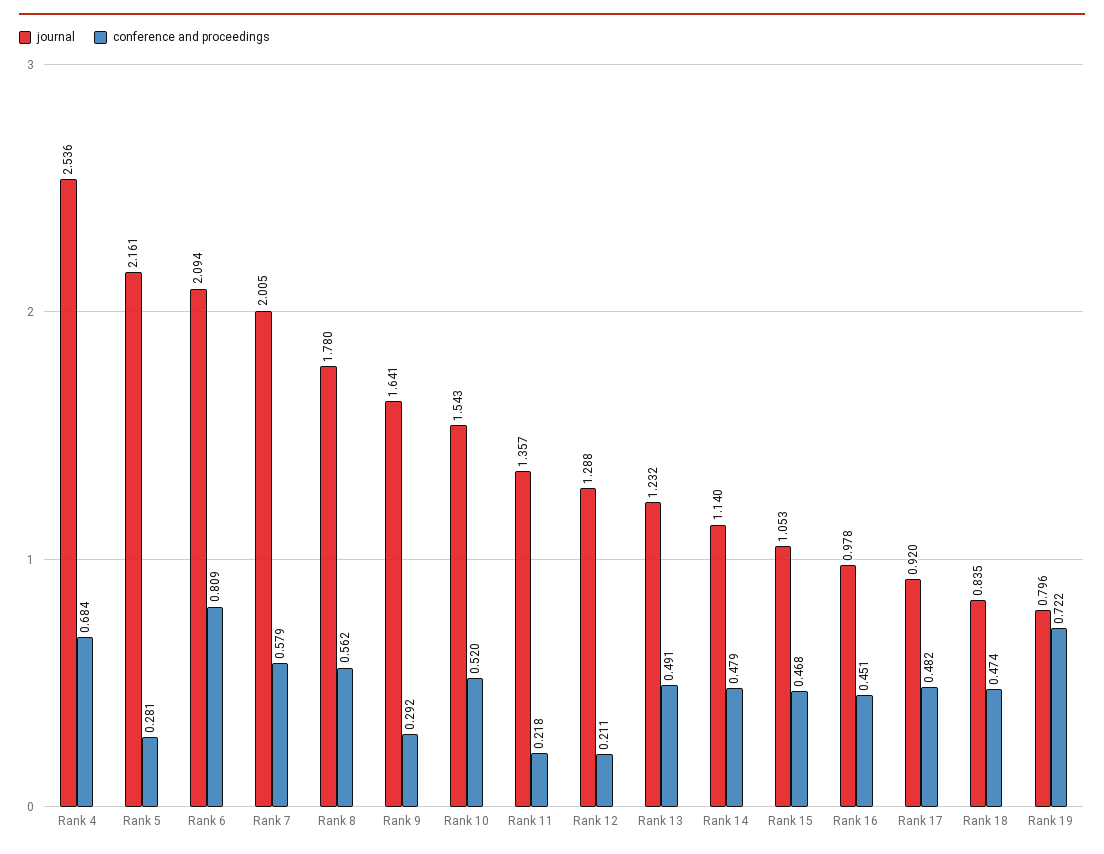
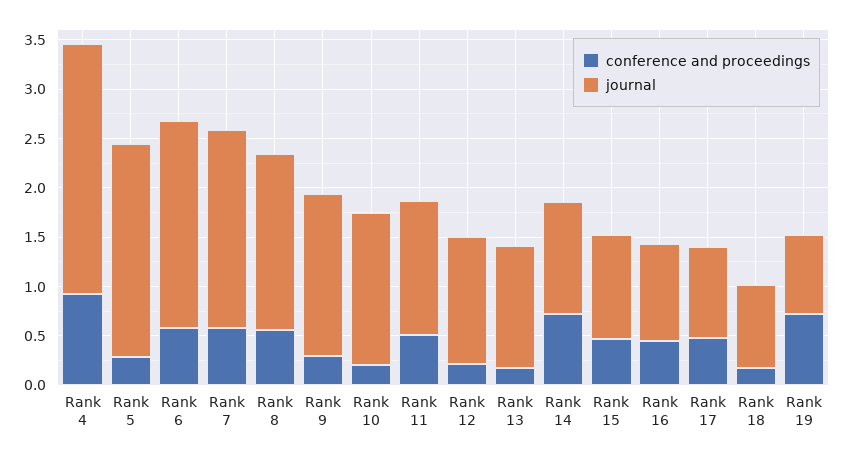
conference and proceedings, Rank 4: 0.684 -> 0.9
conference and proceedings, Rank 6: 0.809 -> 0.6
conference and proceedings, Rank 10: 0.52 -> 0.2
conference and proceedings, Rank 11: 0.218 -> 0.5
conference and proceedings, Rank 13: 0.491 -> 0.2
conference and proceedings, Rank 14: 0.479 -> 0.7
conference and proceedings, Rank 18: 0.474 -> 0.2

